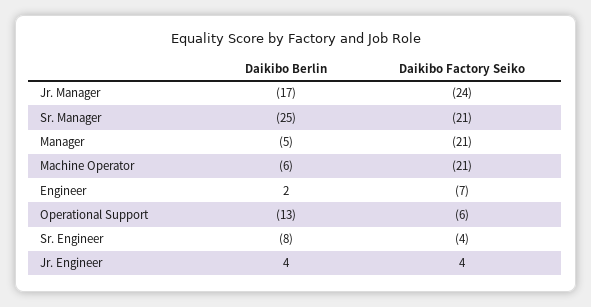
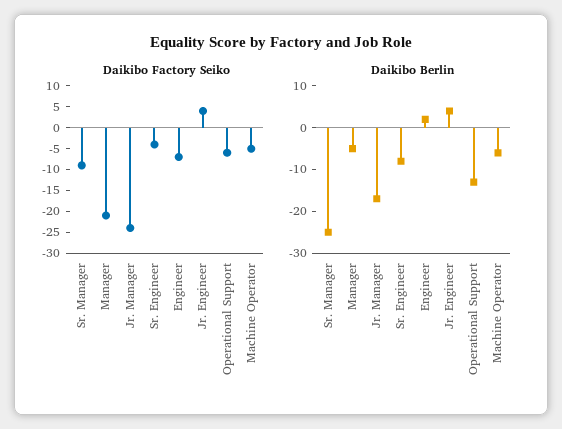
Daikibo Factory Seiko, Sr. Manager: -21 -> -10
Daikibo Factory Seiko, Machine Operator: -21 -> -5

